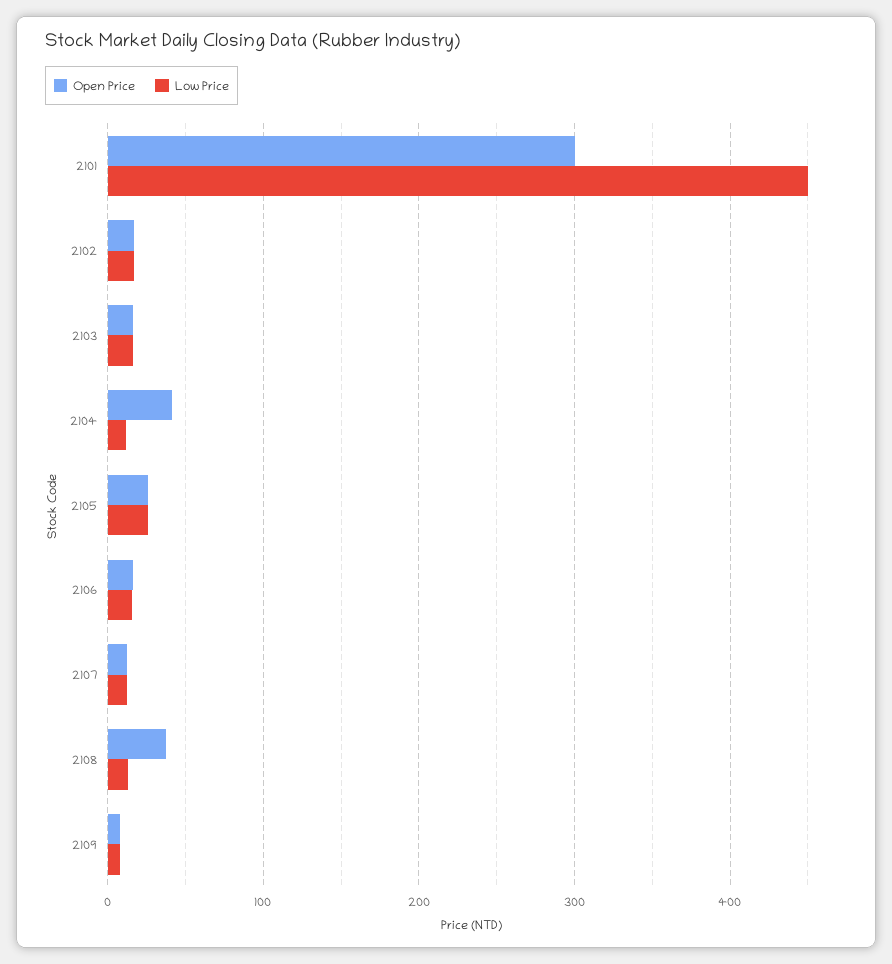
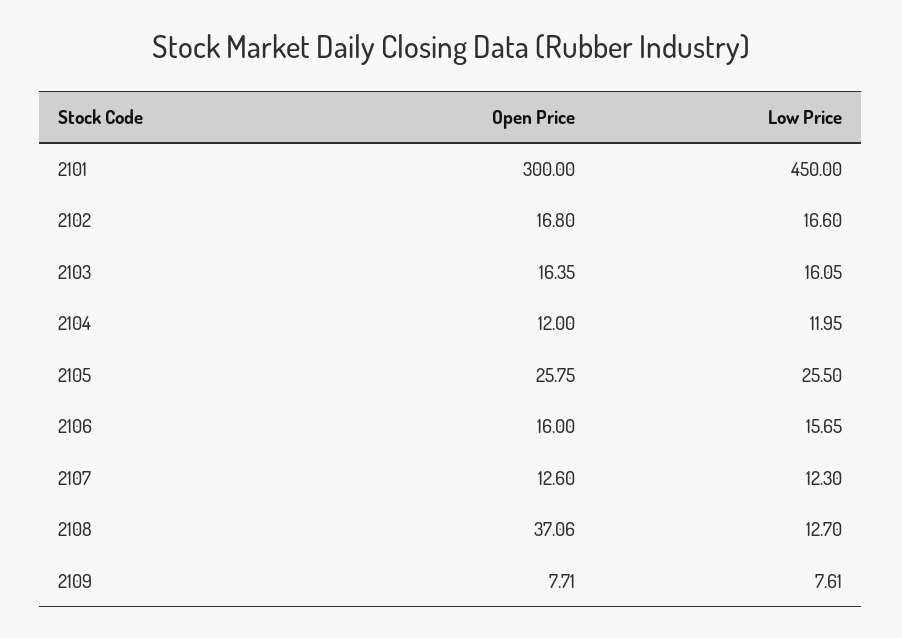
Open Price, 2104: 40 -> 12

